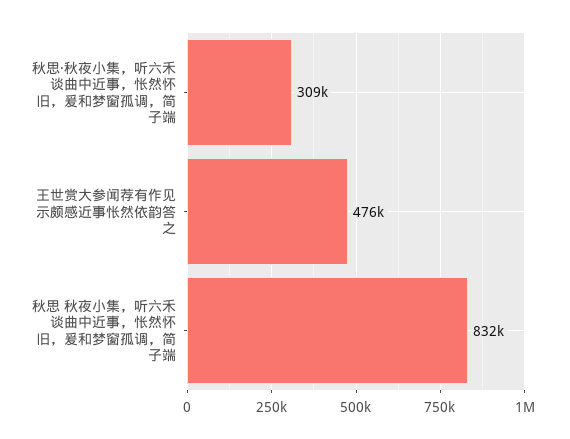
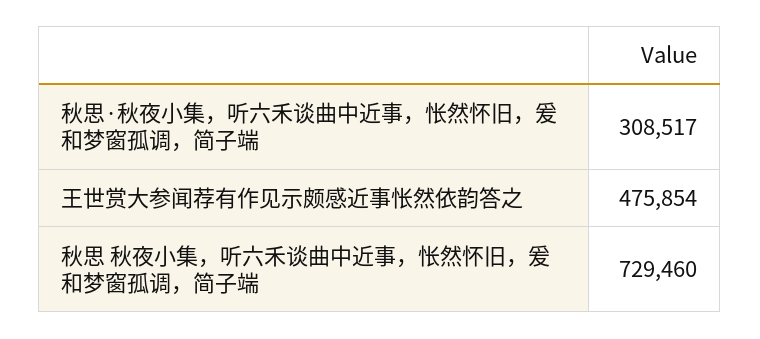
秋思 秋夜小集，听六禾谈曲中近事，怅然怀旧，爰和梦窗孤调，简子端: 832000 -> 729460

